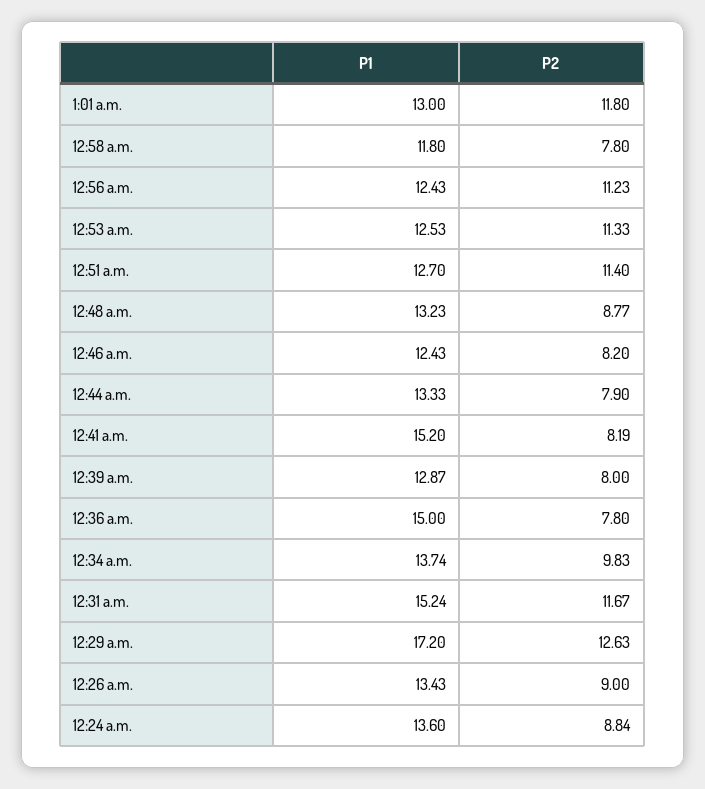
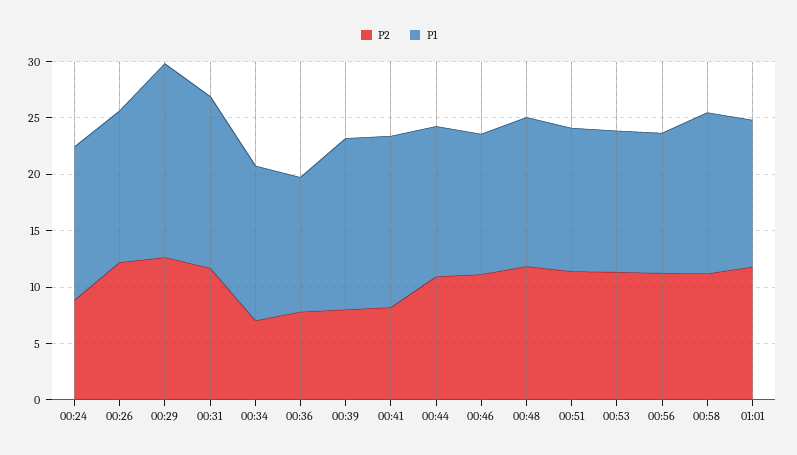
P1, 12:58 a.m.: 11.8 -> 14
P2, 12:58 a.m.: 7.8 -> 11
P2, 12:48 a.m.: 8.77 -> 12
P2, 12:46 a.m.: 8.2 -> 11
P2, 12:44 a.m.: 7.9 -> 11
P1, 12:39 a.m.: 12.87 -> 15
P1, 12:36 a.m.: 15 -> 12
P2, 12:34 a.m.: 9.83 -> 7
P2, 12:26 a.m.: 9 -> 12

